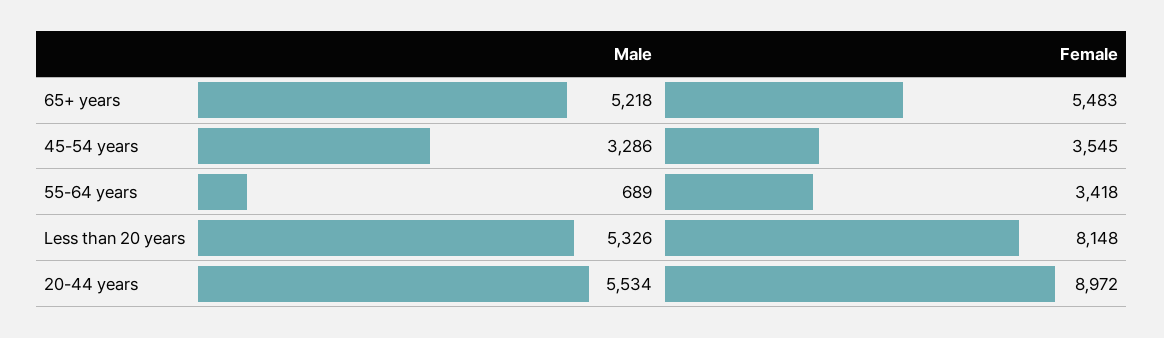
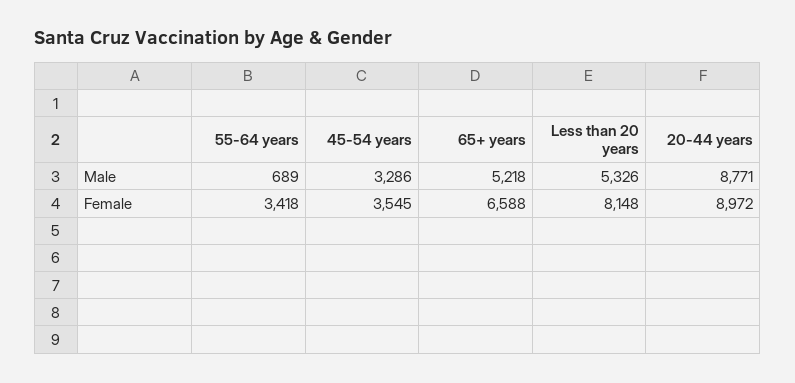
Female, 65+ years: 5483 -> 6588
Male, 20-44 years: 5534 -> 8771

